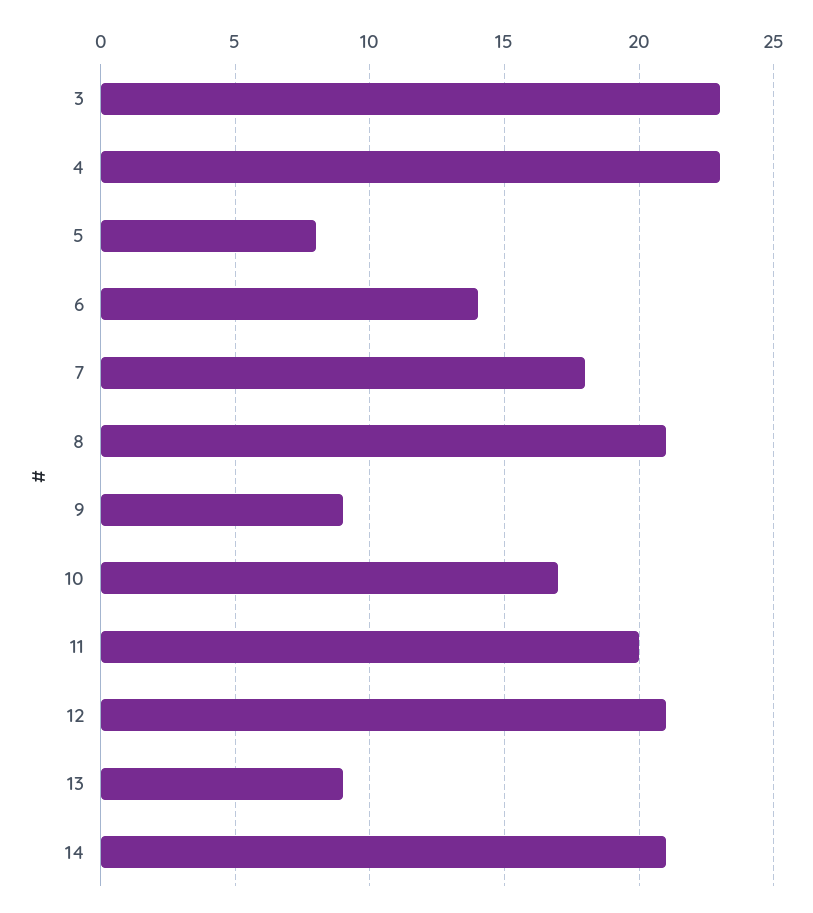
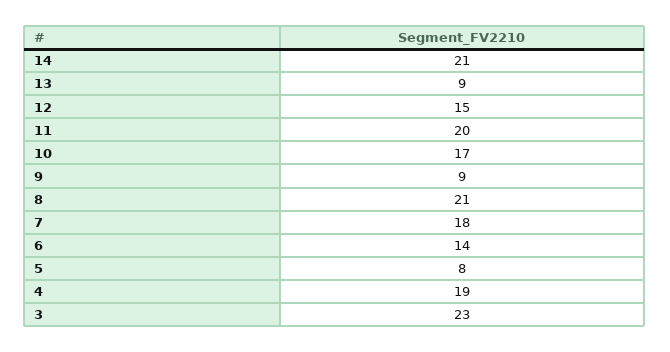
4: 23 -> 19
12: 21 -> 15

